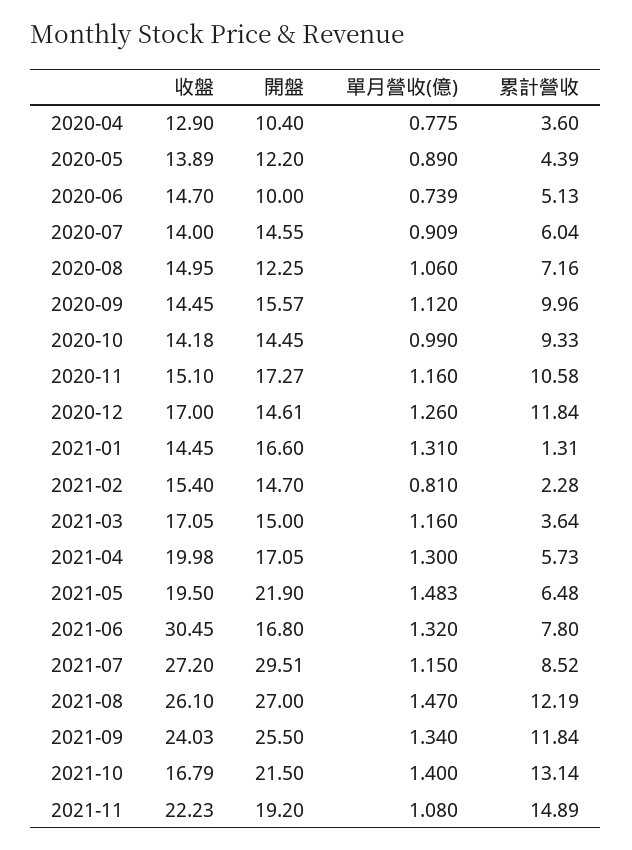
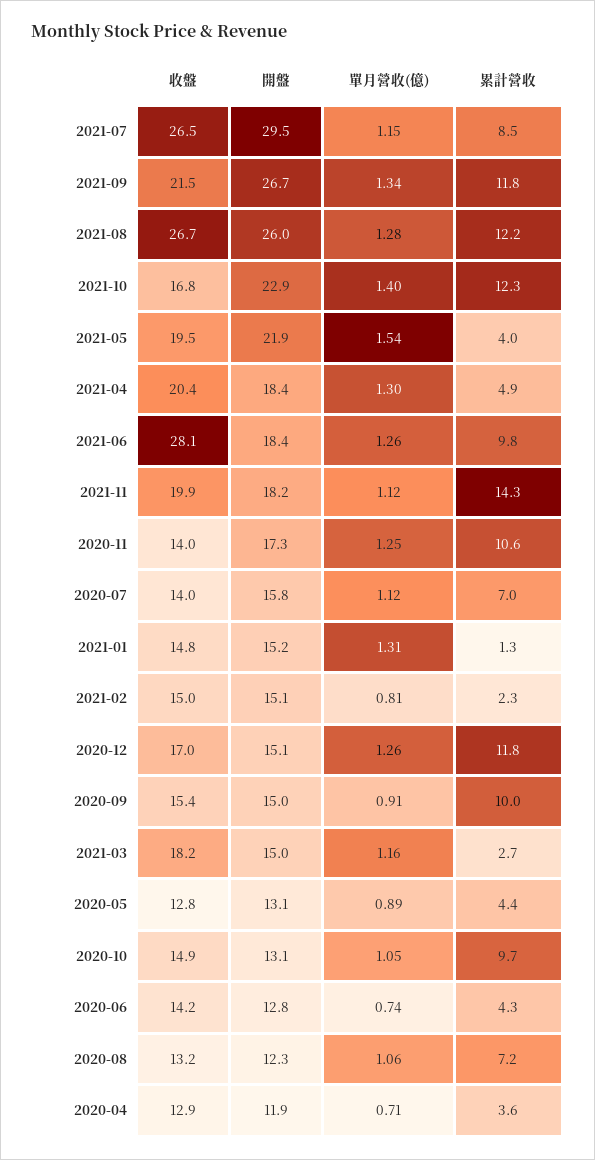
開盤, 2020-04: 10.4 -> 11.9
單月營收(億), 2020-04: 0.775 -> 0.71
收盤, 2020-05: 13.89 -> 12.8
開盤, 2020-05: 12.2 -> 13.1
收盤, 2020-06: 14.7 -> 14.2
開盤, 2020-06: 10 -> 12.8
累計營收, 2020-06: 5.13 -> 4.3
開盤, 2020-07: 14.55 -> 15.8
單月營收(億), 2020-07: 0.909 -> 1.12
累計營收, 2020-07: 6.04 -> 7
收盤, 2020-08: 14.95 -> 13.2
收盤, 2020-09: 14.45 -> 15.4
開盤, 2020-09: 15.57 -> 15
單月營收(億), 2020-09: 1.12 -> 0.91
收盤, 2020-10: 14.18 -> 14.9
開盤, 2020-10: 14.45 -> 13.1
單月營收(億), 2020-10: 0.99 -> 1.05
累計營收, 2020-10: 9.33 -> 9.7
收盤, 2020-11: 15.1 -> 14
單月營收(億), 2020-11: 1.16 -> 1.25
開盤, 2020-12: 14.61 -> 15.1
收盤, 2021-01: 14.45 -> 14.8
開盤, 2021-01: 16.6 -> 15.2
收盤, 2021-02: 15.4 -> 15
開盤, 2021-02: 14.7 -> 15.1
收盤, 2021-03: 17.05 -> 18.2
累計營收, 2021-03: 3.64 -> 2.7
收盤, 2021-04: 19.98 -> 20.4
開盤, 2021-04: 17.05 -> 18.4
累計營收, 2021-04: 5.73 -> 4.9
單月營收(億), 2021-05: 1.483 -> 1.54
累計營收, 2021-05: 6.48 -> 4
收盤, 2021-06: 30.45 -> 28.1
開盤, 2021-06: 16.8 -> 18.4
單月營收(億), 2021-06: 1.32 -> 1.26
累計營收, 2021-06: 7.8 -> 9.8
收盤, 2021-07: 27.2 -> 26.5
收盤, 2021-08: 26.1 -> 26.7
開盤, 2021-08: 27 -> 26
單月營收(億), 2021-08: 1.47 -> 1.28
收盤, 2021-09: 24.03 -> 21.5
開盤, 2021-09: 25.5 -> 26.7
開盤, 2021-10: 21.5 -> 22.9
累計營收, 2021-10: 13.14 -> 12.3
收盤, 2021-11: 22.23 -> 19.9
開盤, 2021-11: 19.2 -> 18.2
單月營收(億), 2021-11: 1.08 -> 1.12
累計營收, 2021-11: 14.89 -> 14.3

